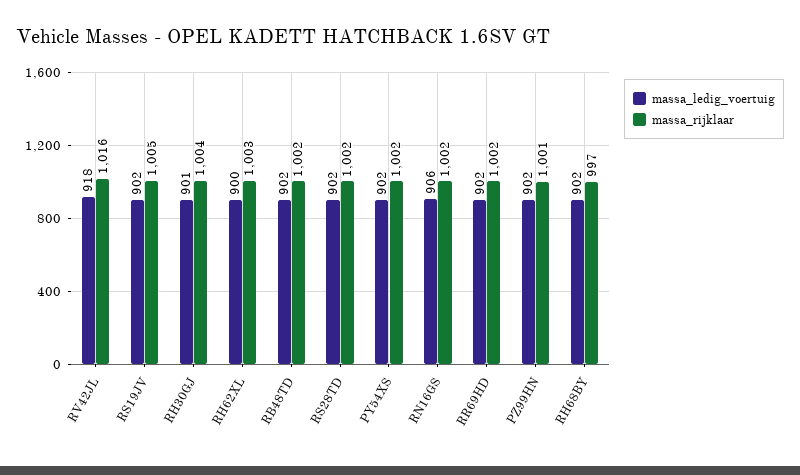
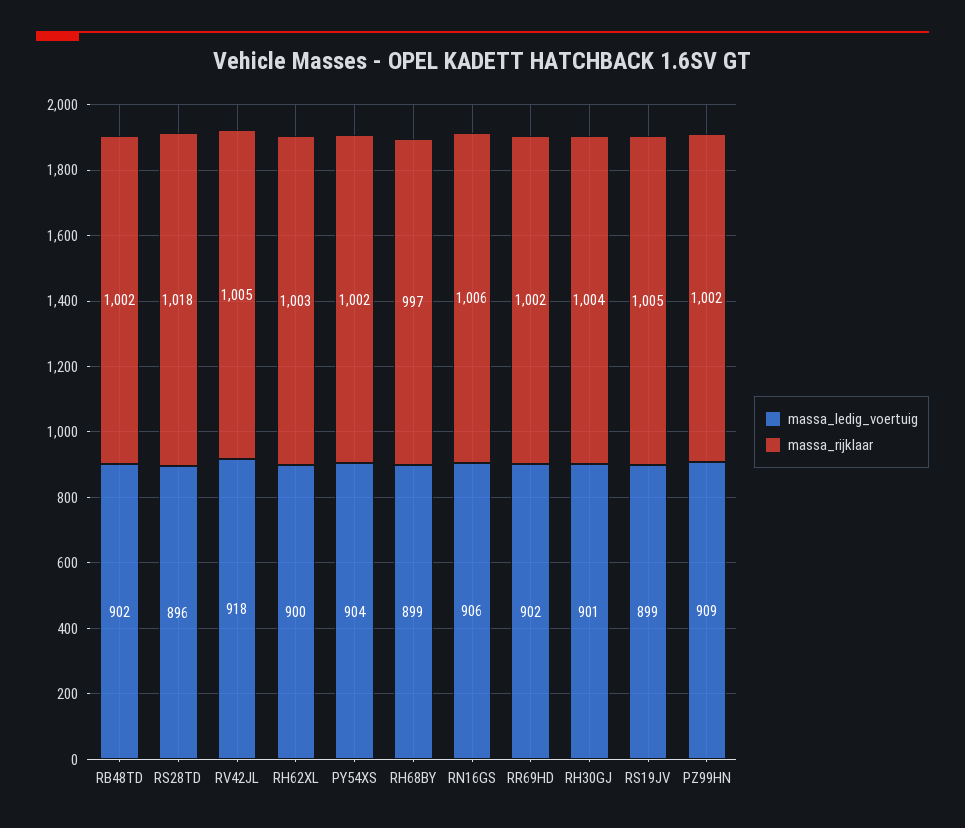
massa_rijklaar, RV42JL: 1016 -> 1005
massa_ledig_voertuig, RS19JV: 902 -> 899
massa_ledig_voertuig, RS28TD: 902 -> 896
massa_rijklaar, RS28TD: 1002 -> 1018
massa_ledig_voertuig, PY54XS: 902 -> 904
massa_rijklaar, RN16GS: 1002 -> 1006
massa_ledig_voertuig, PZ99HN: 902 -> 909
massa_rijklaar, PZ99HN: 1001 -> 1002
massa_ledig_voertuig, RH68BY: 902 -> 899

